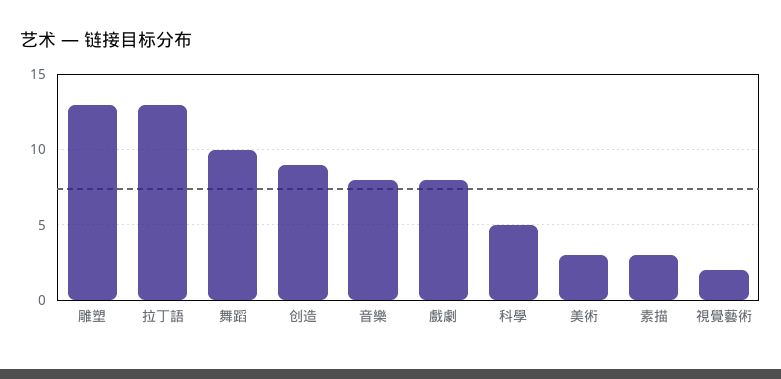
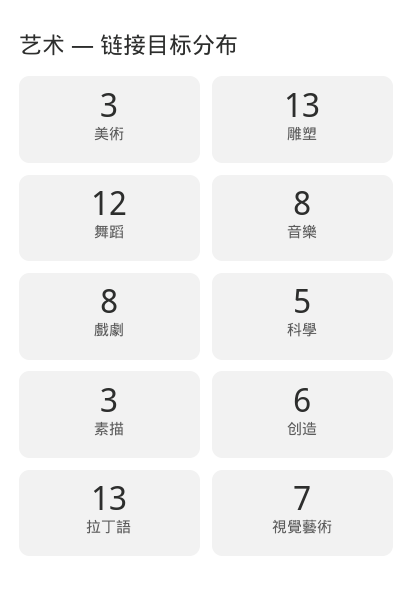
舞蹈: 10 -> 12
创造: 9 -> 6
視覺藝術: 2 -> 7

